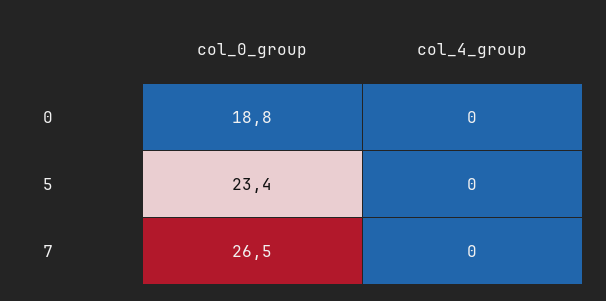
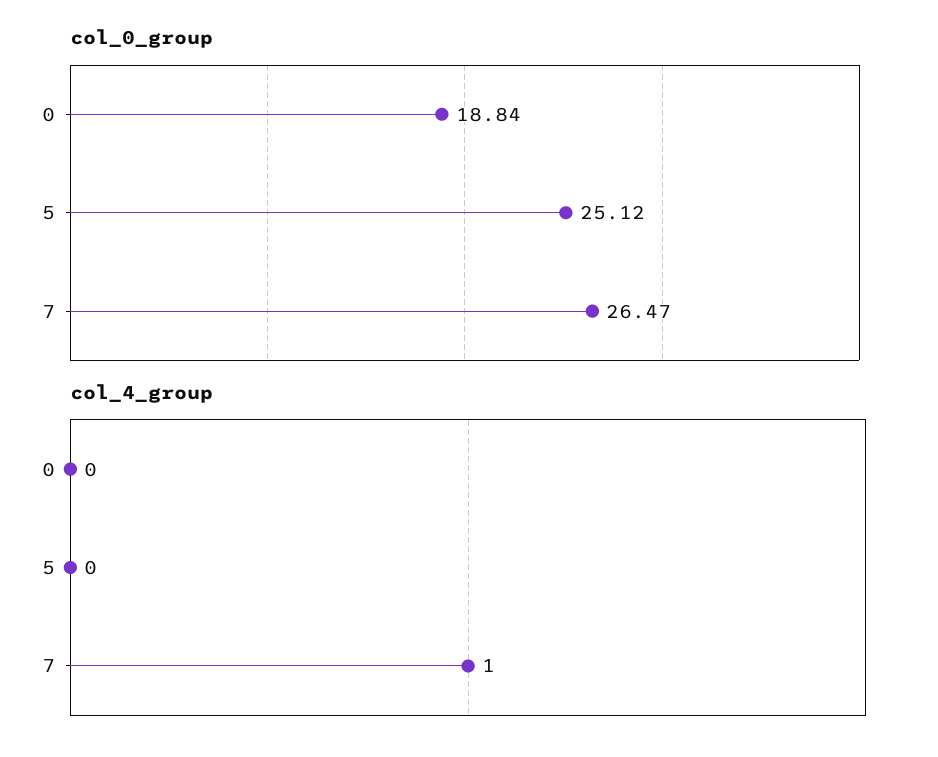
col_0_group, 5: 23.4 -> 25.12
col_4_group, 7: 0 -> 1

